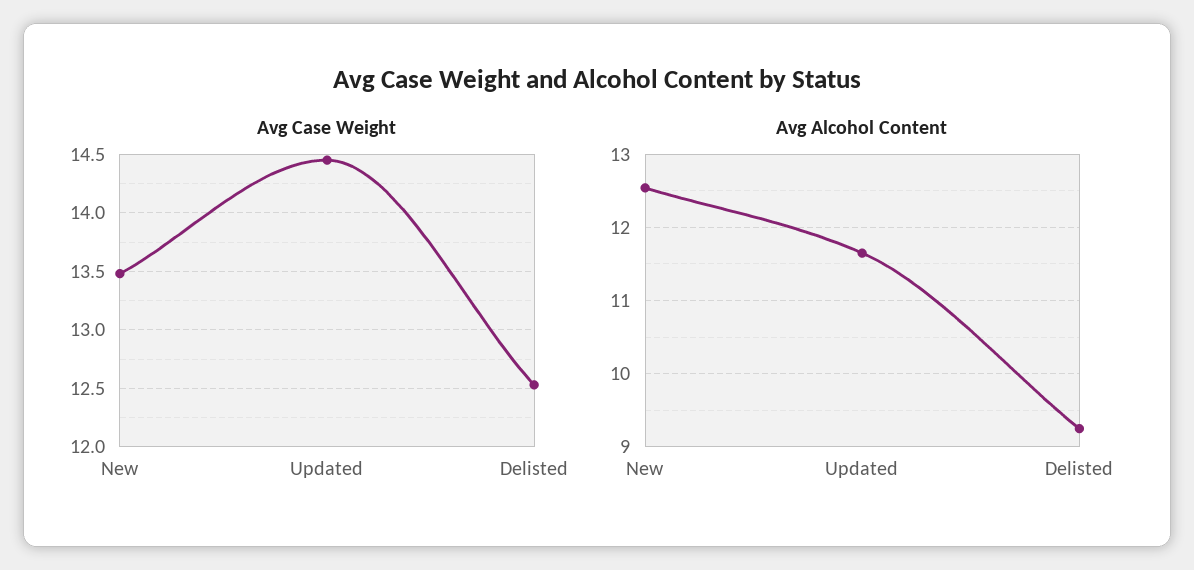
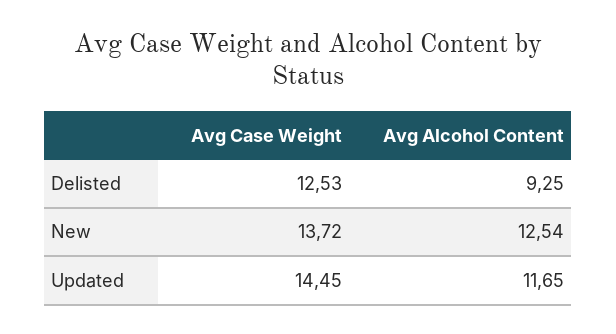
Avg Case Weight, New: 13.5 -> 13.72

